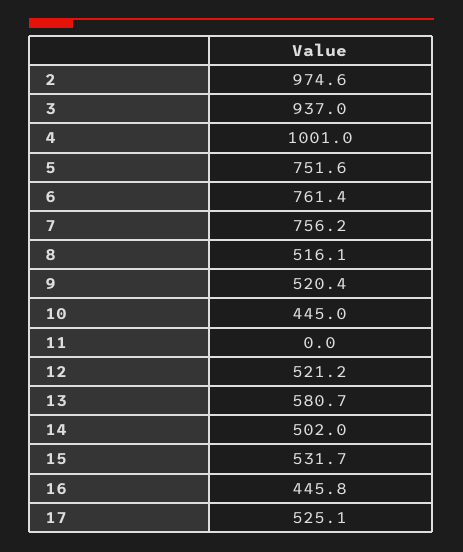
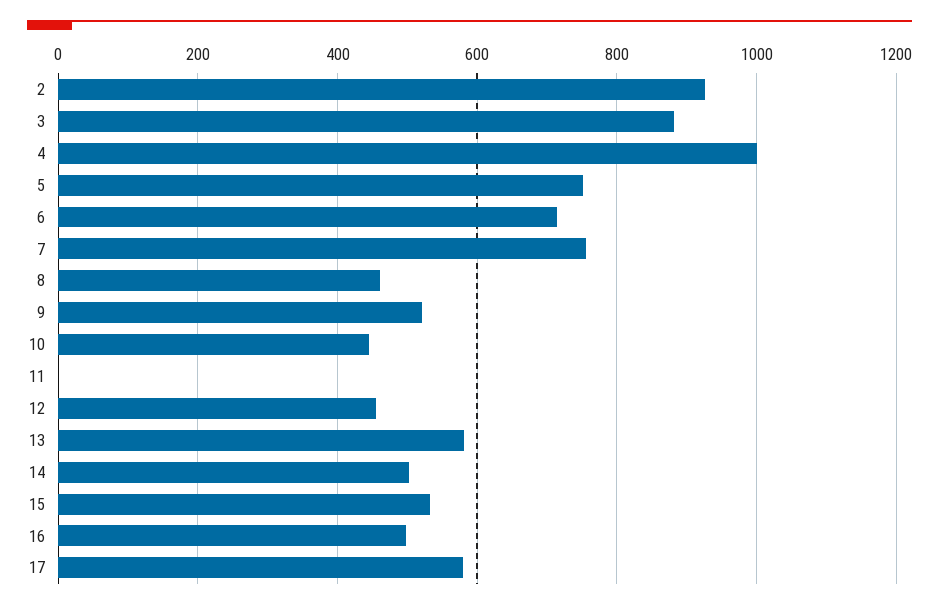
2: 974.6 -> 920
3: 937 -> 880
6: 761.4 -> 720
8: 516.1 -> 460
12: 521.2 -> 460
16: 445.8 -> 500
17: 525.1 -> 580

